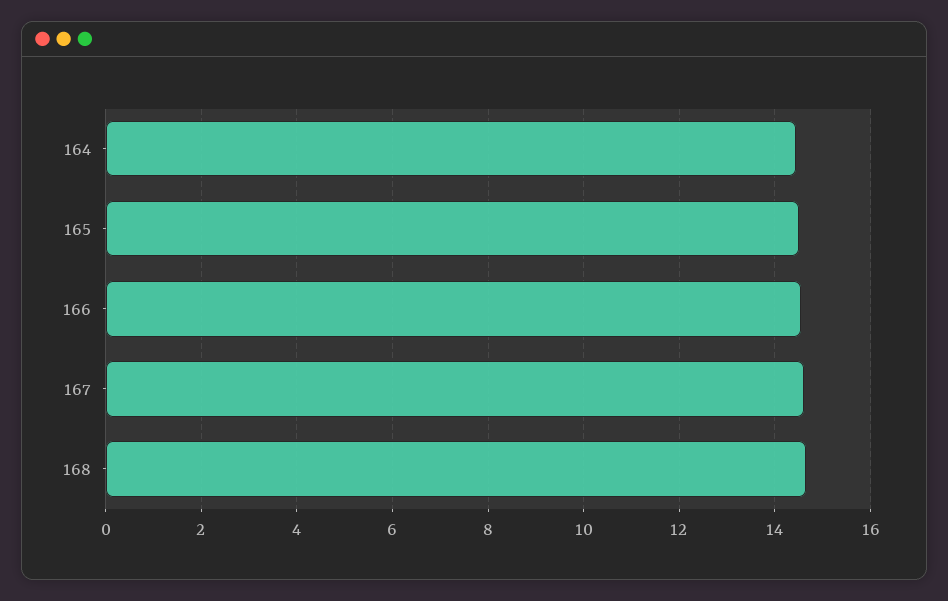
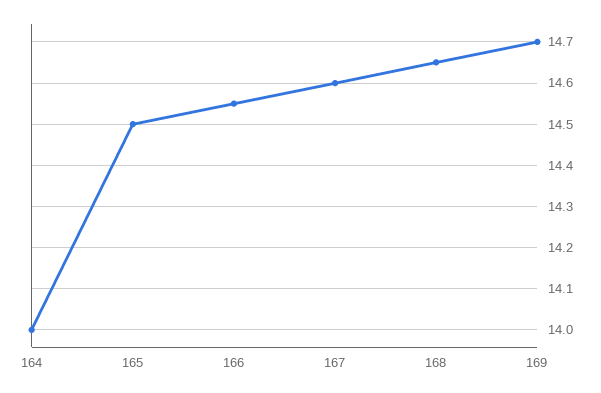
164: 14.4 -> 14
169: none -> 14.7

